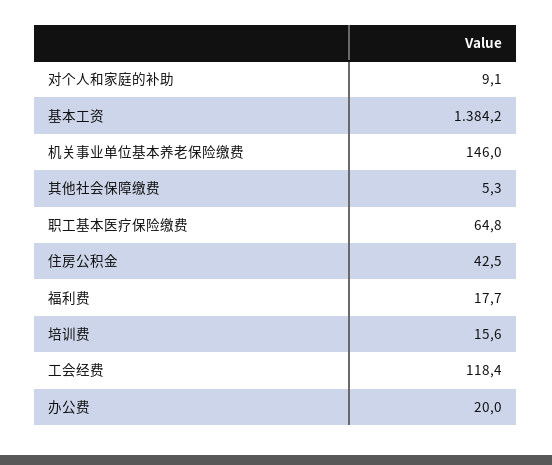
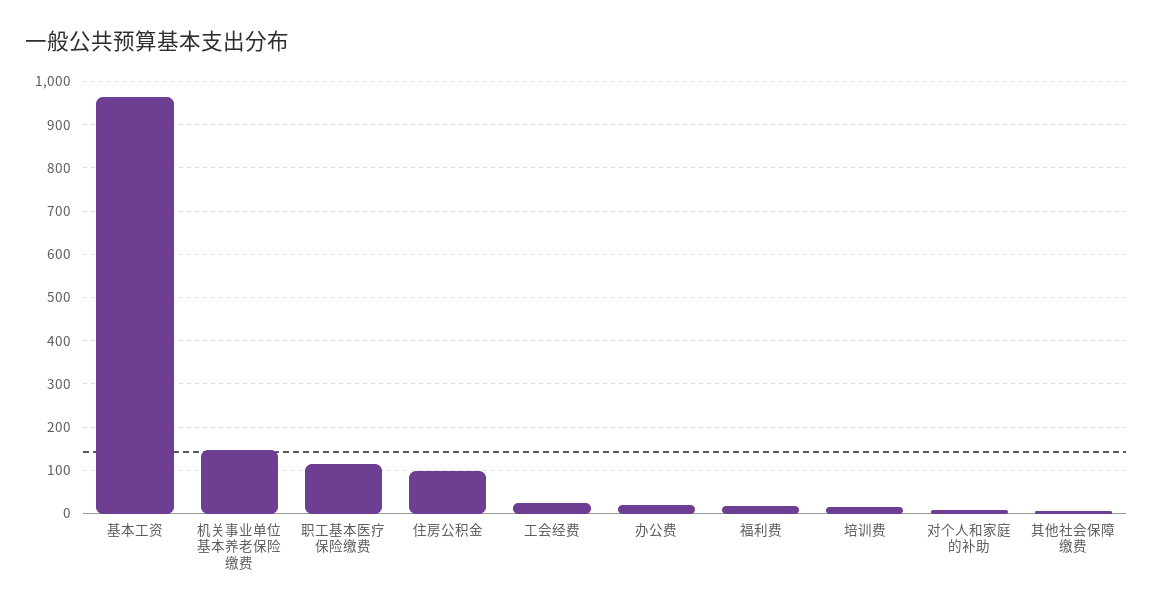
基本工资: 1384.2 -> 960
职工基本医疗保险缴费: 64.8 -> 120
住房公积金: 42.5 -> 100
工会经费: 118.4 -> 20

